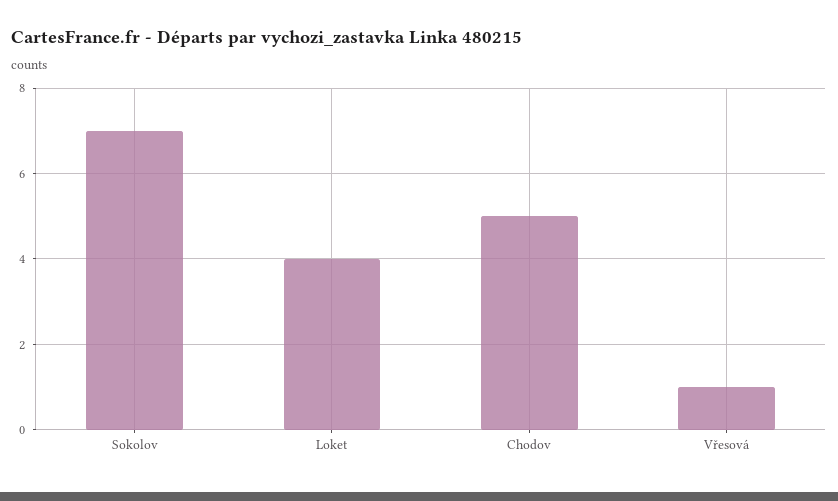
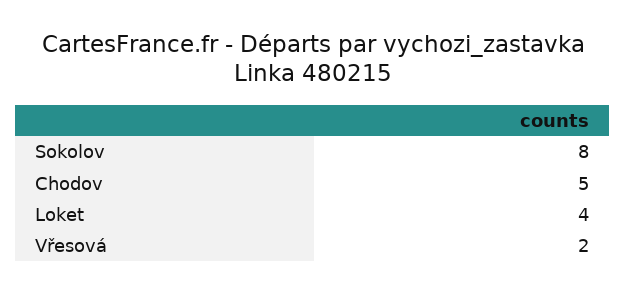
Sokolov: 7 -> 8
Vřesová: 1 -> 2

